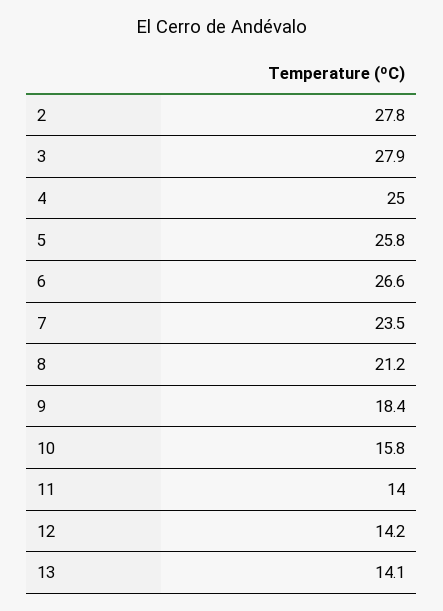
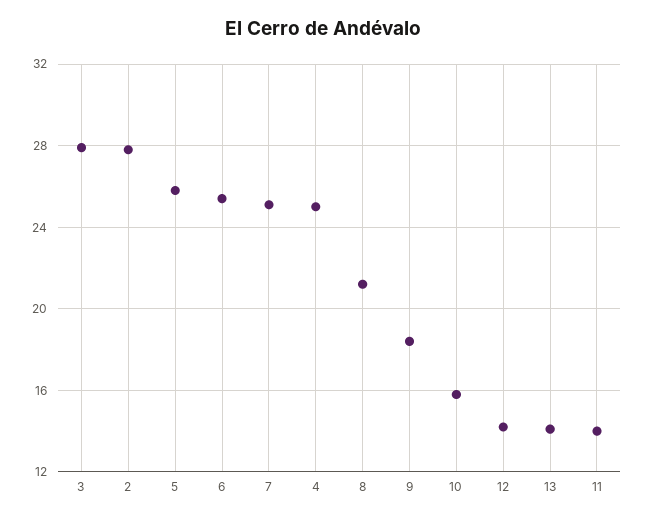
6: 26.6 -> 25.5
7: 23.5 -> 25

